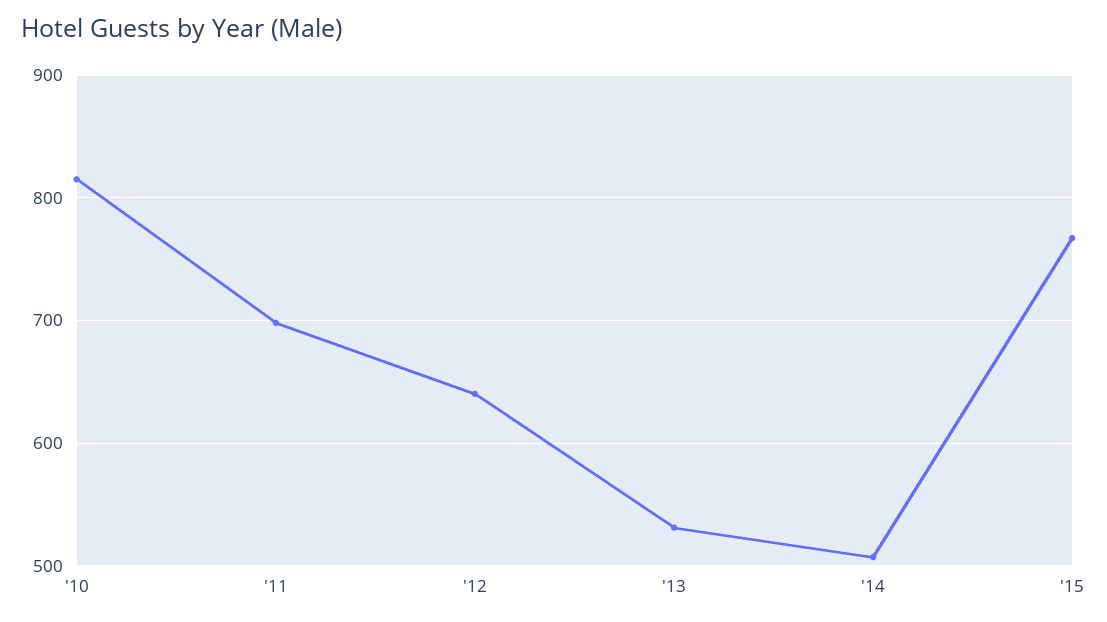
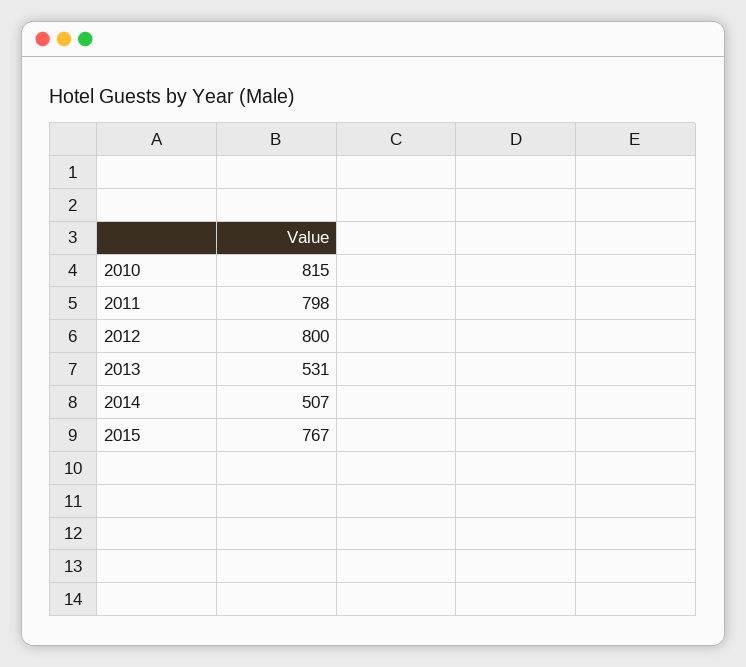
'11: 700 -> 798
'12: 640 -> 800

